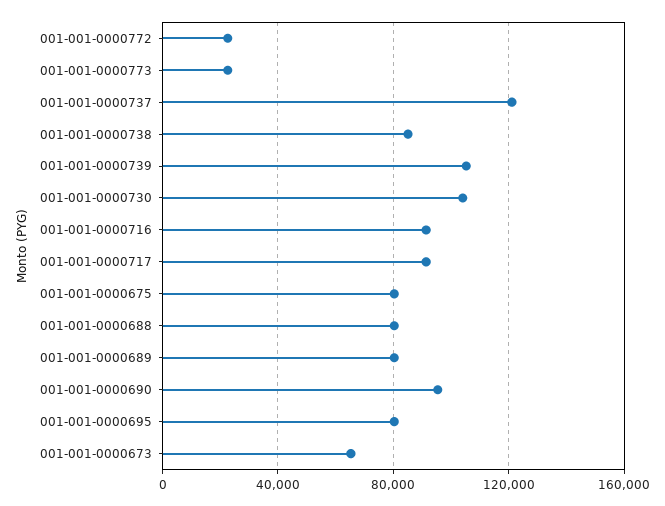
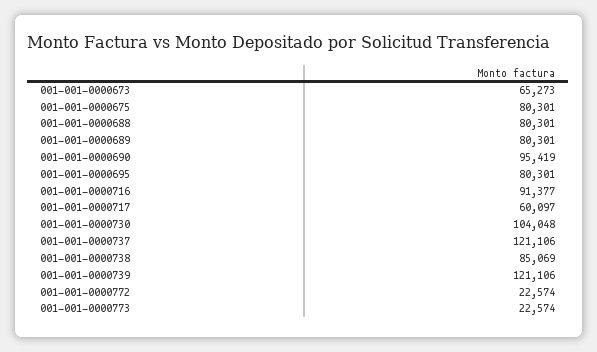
001-001-0000739: 105000 -> 121106
001-001-0000717: 90000 -> 60097

